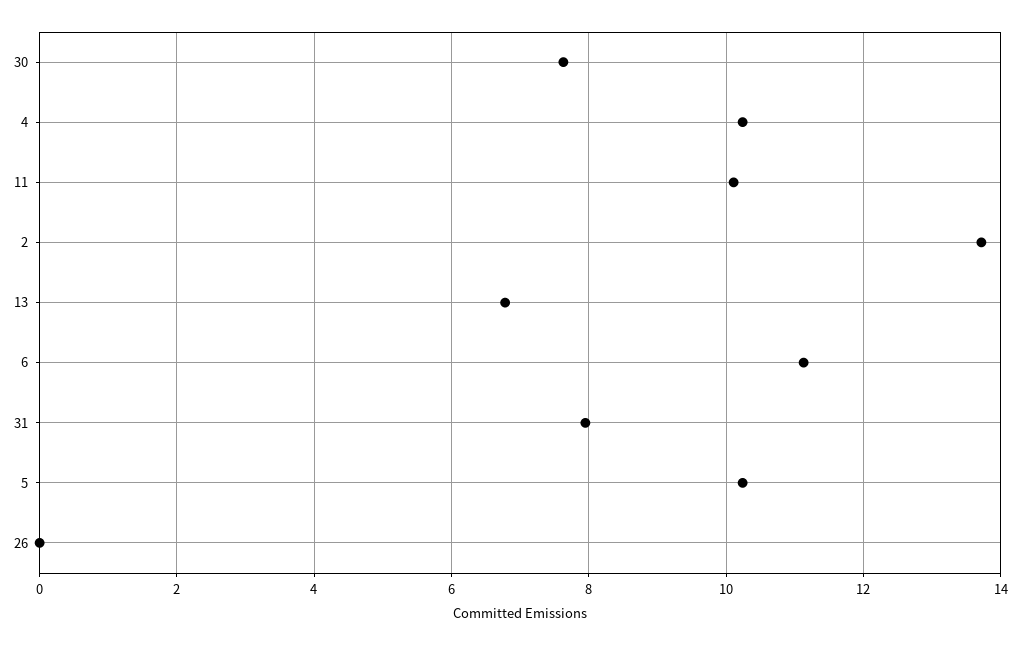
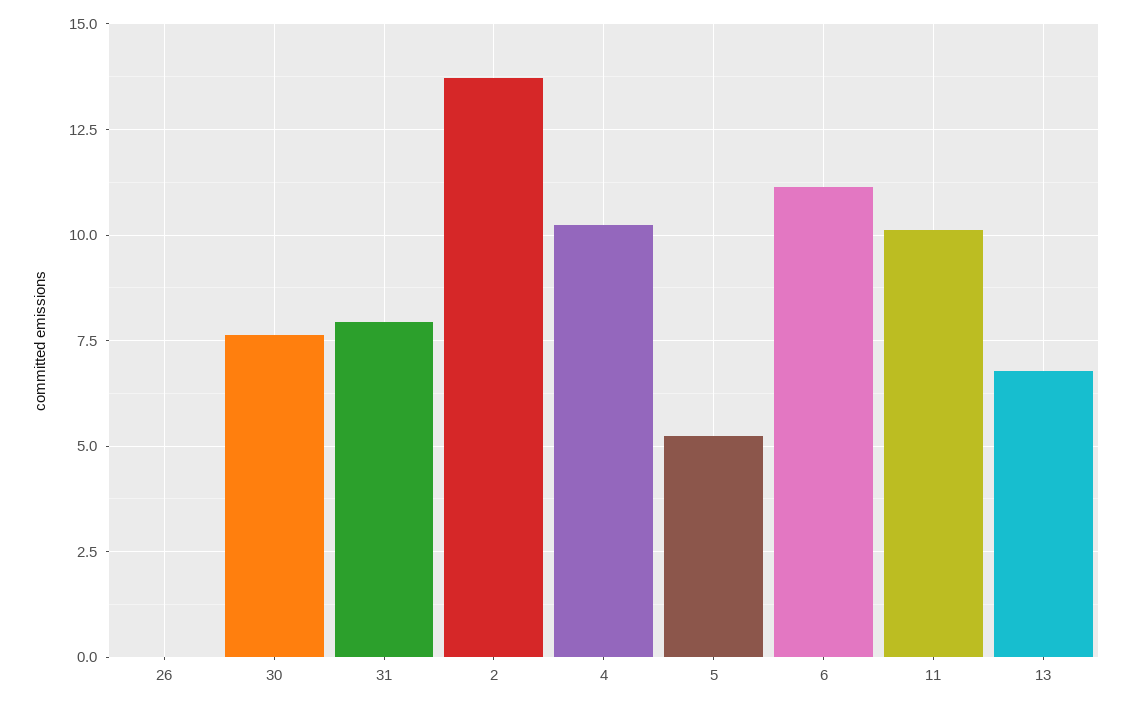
5: 10.2 -> 5.25

